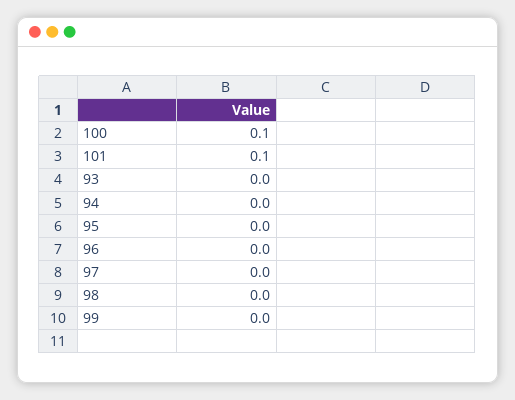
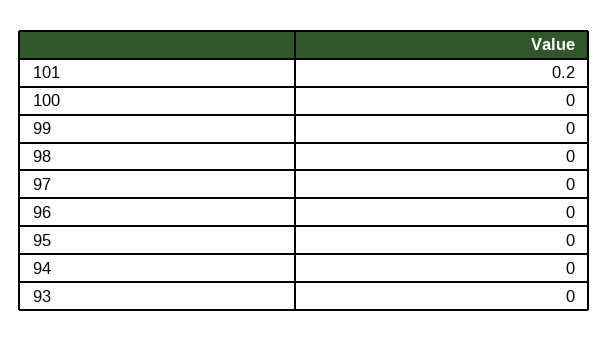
100: 0.1 -> 0
101: 0.1 -> 0.2

